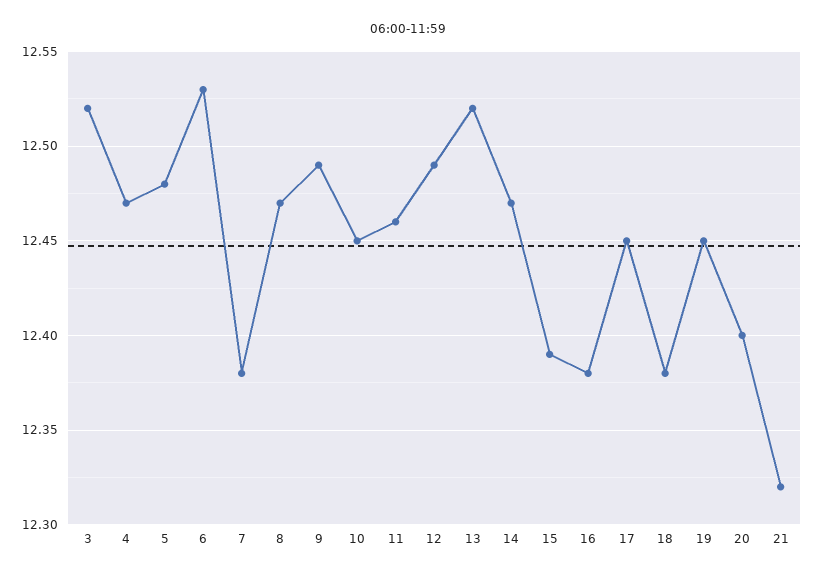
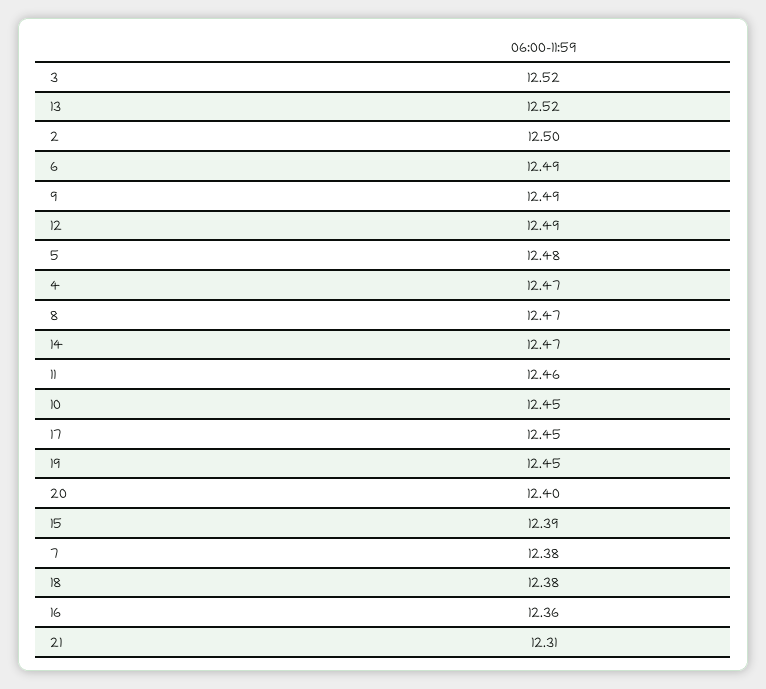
6: 12.53 -> 12.49
16: 12.38 -> 12.36
21: 12.32 -> 12.31
2: none -> 12.5

